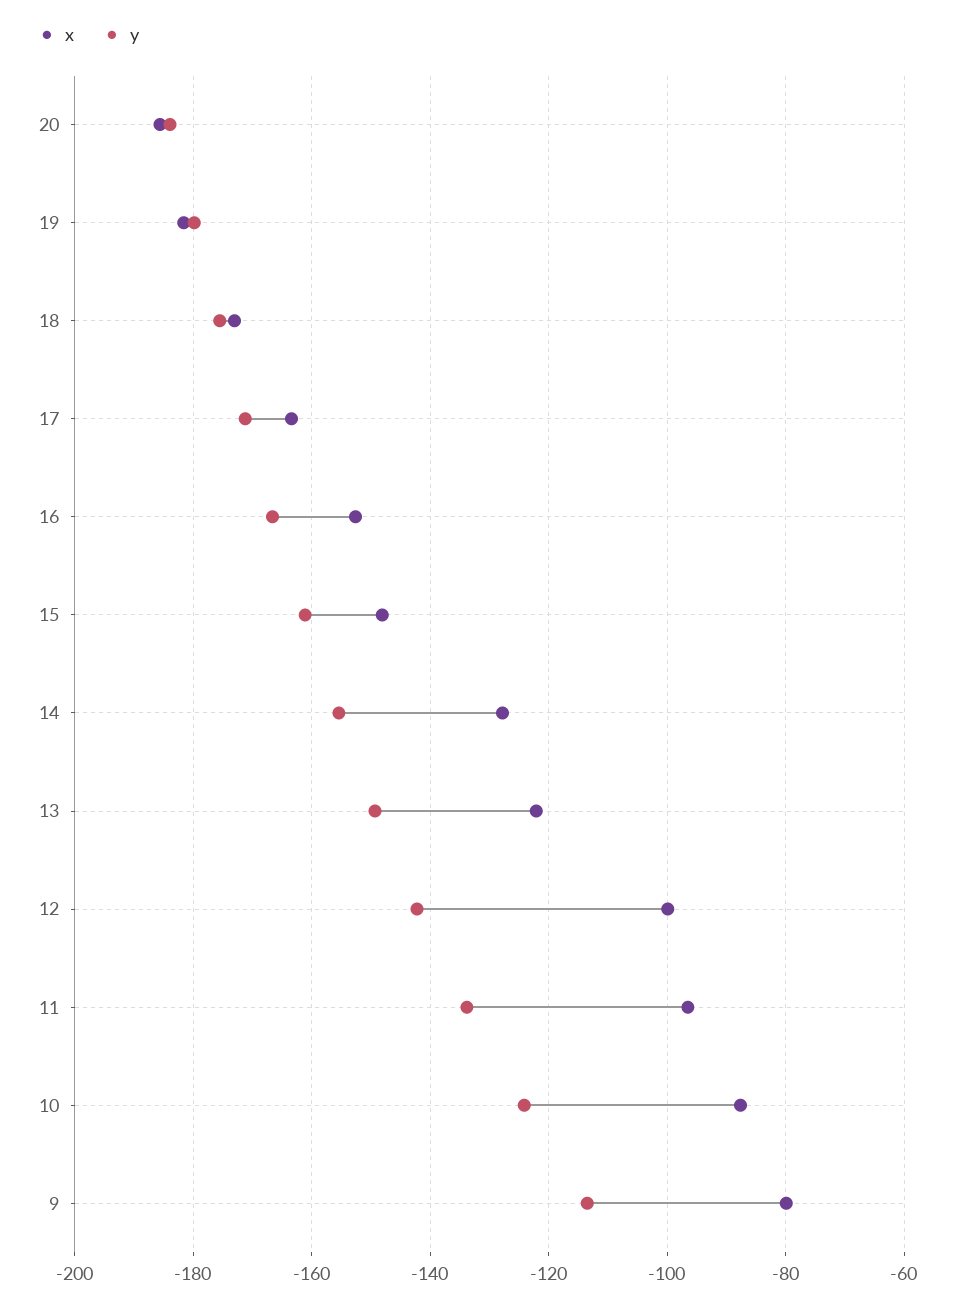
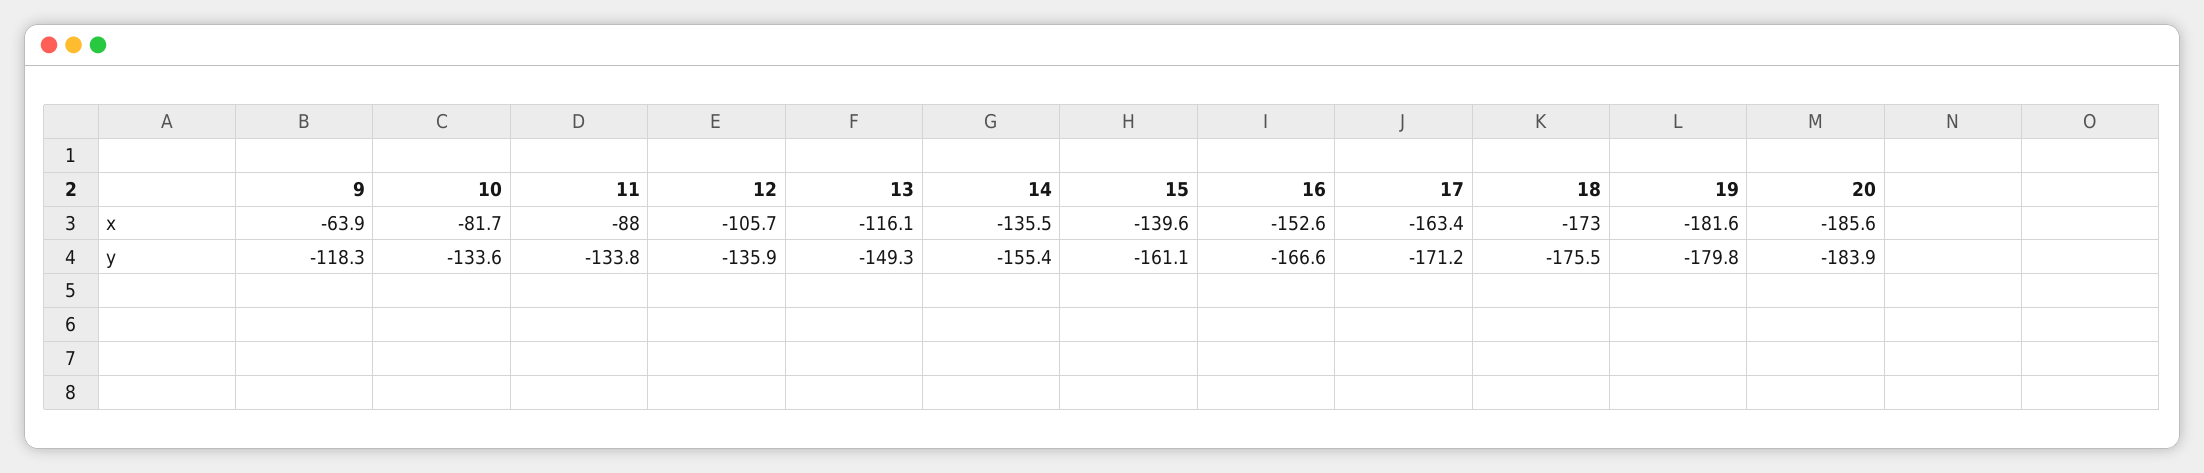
x, 15: -148 -> -139.6
x, 14: -128 -> -135.5
x, 13: -122 -> -116.1
x, 12: -100 -> -105.7
y, 12: -142 -> -135.9
x, 11: -96 -> -88
x, 10: -88 -> -81.7
y, 10: -124 -> -133.6
x, 9: -80 -> -63.9
y, 9: -114 -> -118.3

